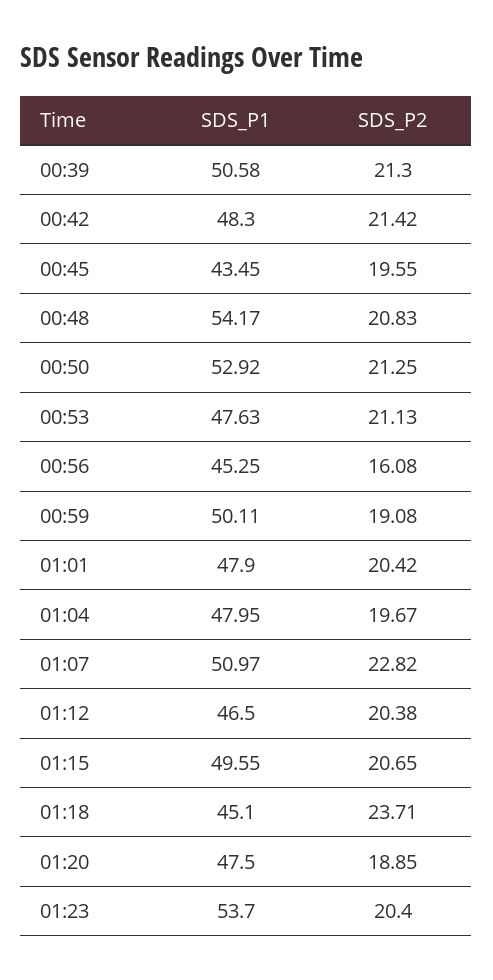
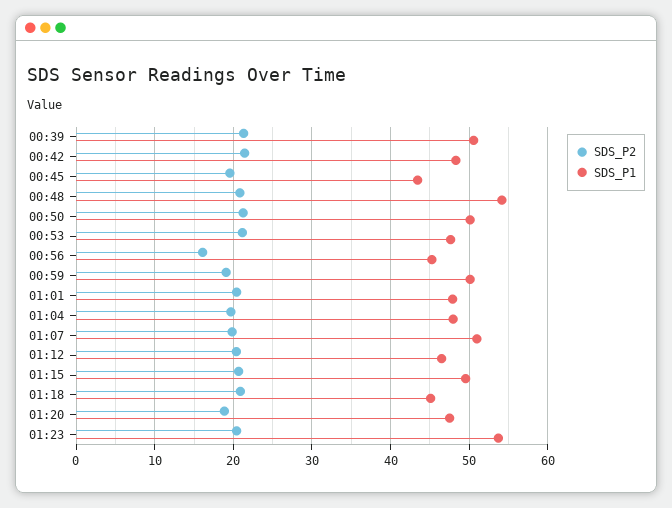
SDS_P1, 00:50: 52.92 -> 50
SDS_P2, 01:07: 22.82 -> 20
SDS_P2, 01:18: 23.71 -> 21

